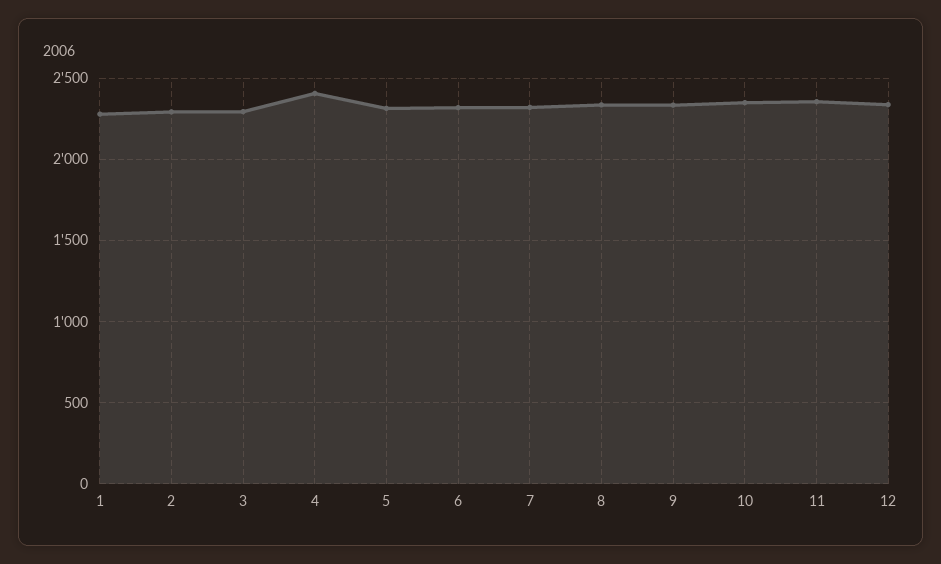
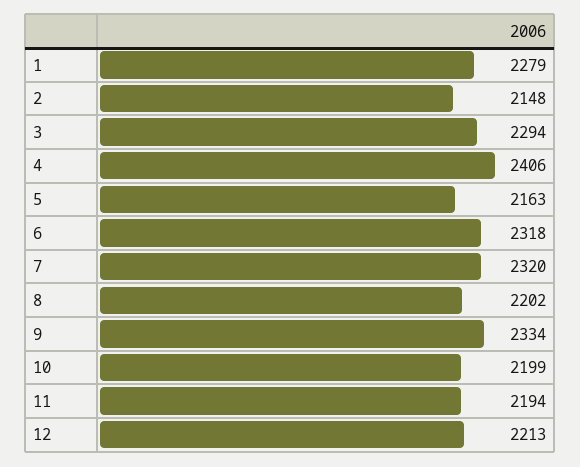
2: 2300 -> 2148
5: 2300 -> 2163
8: 2350 -> 2202
10: 2350 -> 2199
11: 2350 -> 2194
12: 2350 -> 2213

